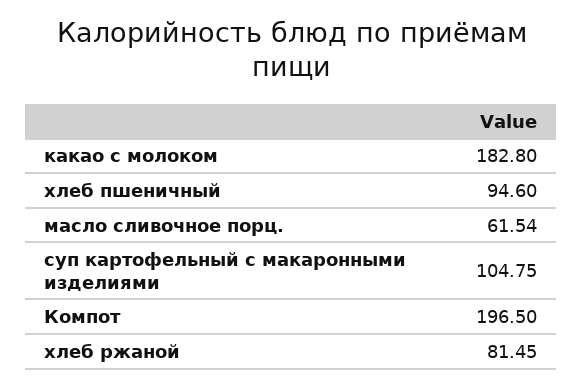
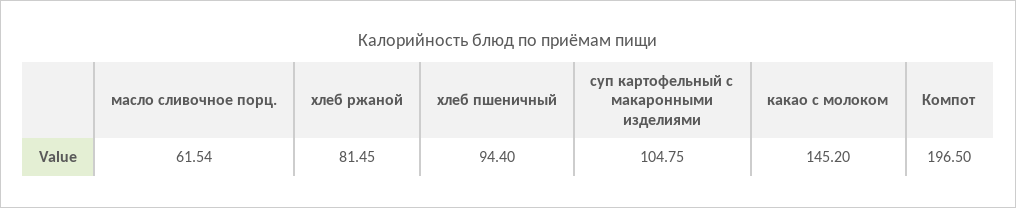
какао с молоком: 182.8 -> 145.2
хлеб пшеничный: 94.6 -> 94.4

